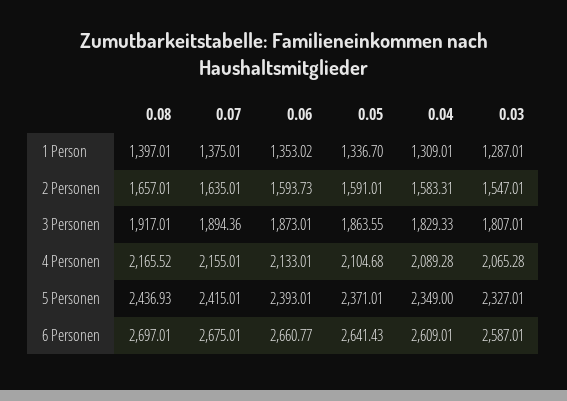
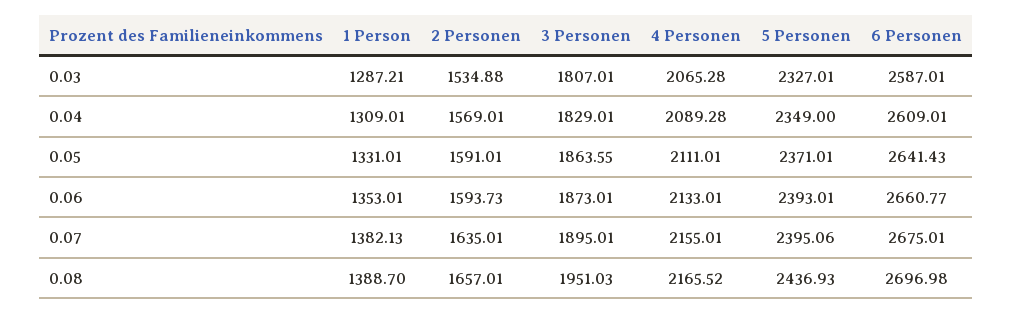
0.08, 1 Person: 1397.01 -> 1388.7
0.07, 1 Person: 1375.01 -> 1382.13
0.06, 1 Person: 1353.02 -> 1353.01
0.05, 1 Person: 1336.7 -> 1331.01
0.03, 1 Person: 1287.01 -> 1287.21
0.04, 2 Personen: 1583.31 -> 1569.01
0.03, 2 Personen: 1547.01 -> 1534.88
0.08, 3 Personen: 1917.01 -> 1951.03
0.07, 3 Personen: 1894.36 -> 1895.01
0.04, 3 Personen: 1829.33 -> 1829.01
0.05, 4 Personen: 2104.68 -> 2111.01
0.07, 5 Personen: 2415.01 -> 2395.06
0.08, 6 Personen: 2697.01 -> 2696.98

